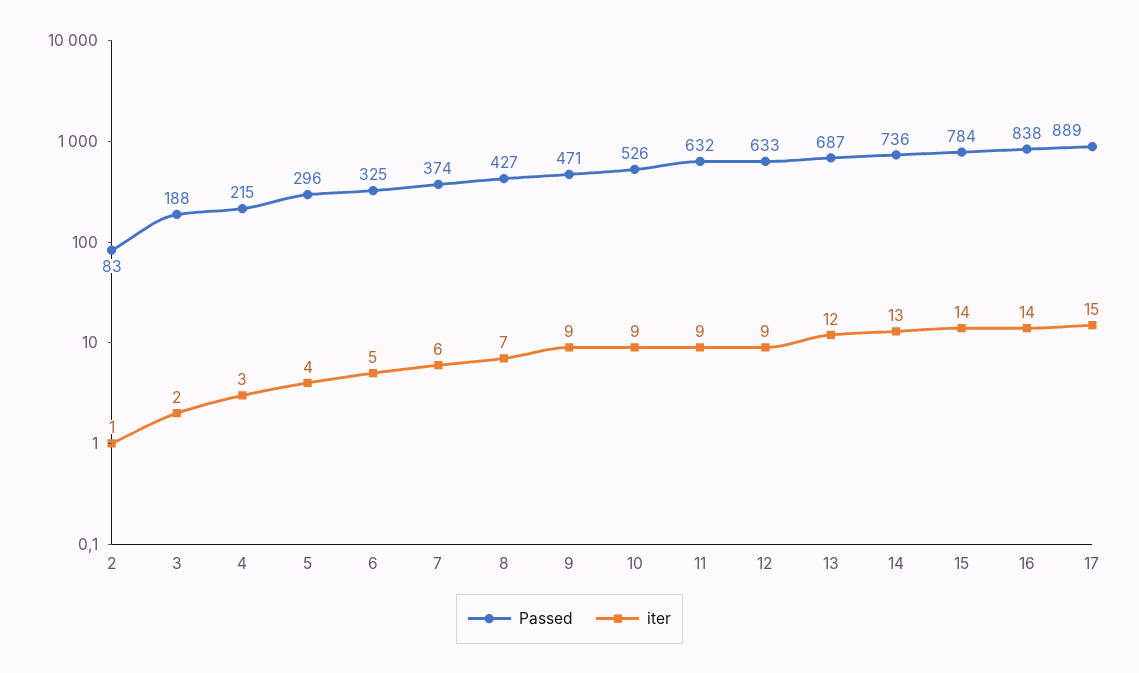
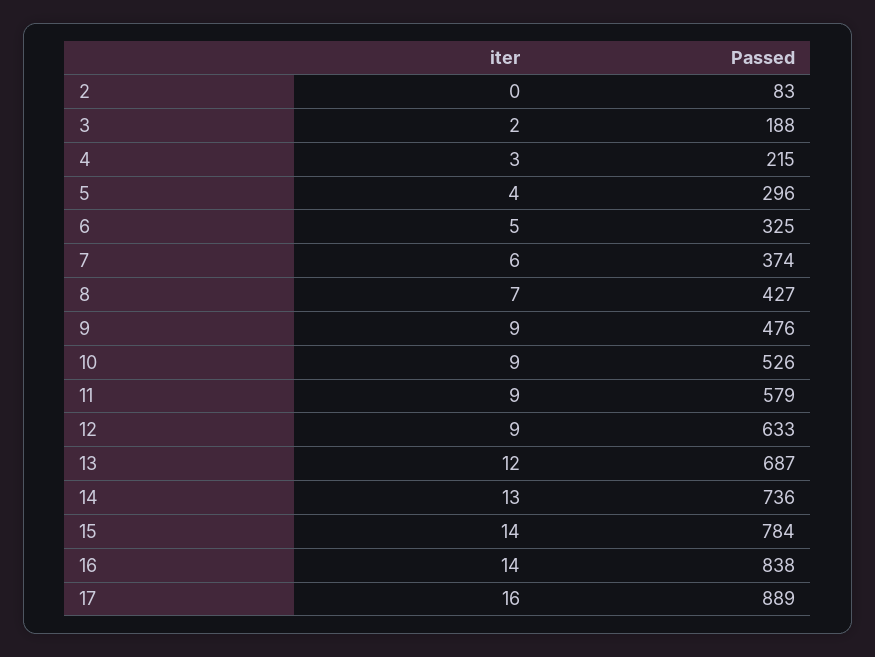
iter, 2: 1 -> 0
Passed, 9: 471 -> 476
Passed, 11: 632 -> 579
iter, 17: 15 -> 16

